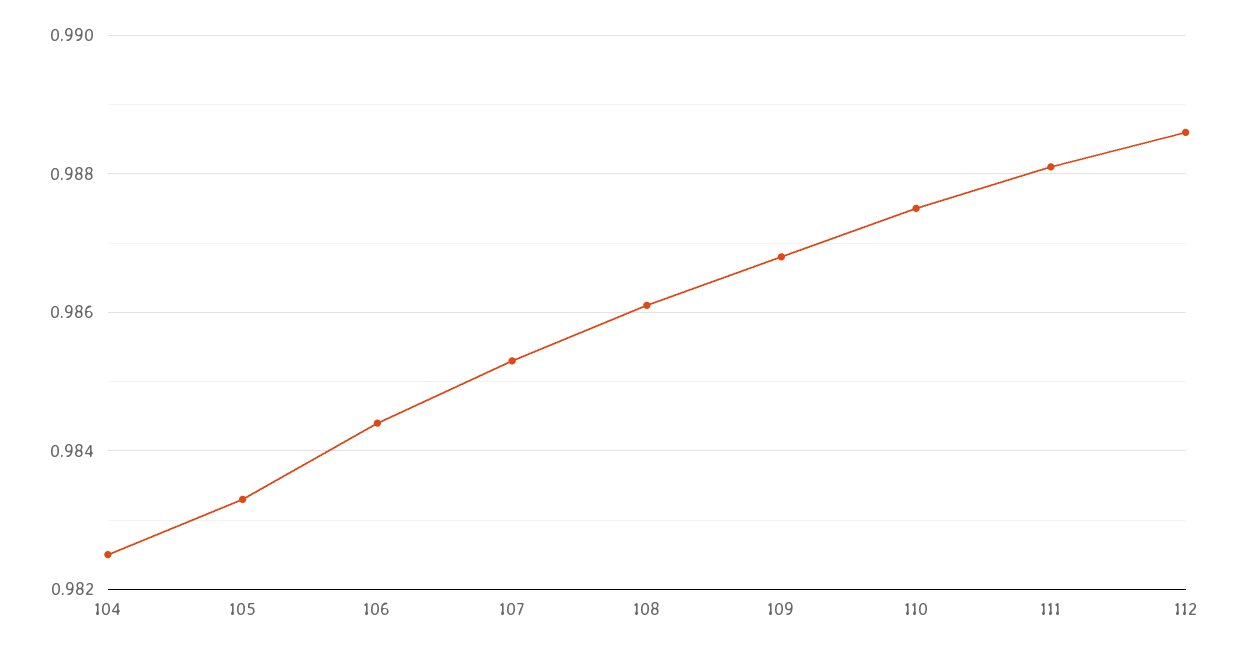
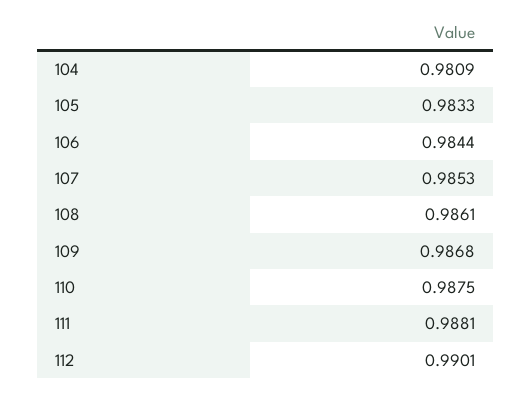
104: 0.9825 -> 0.9809
112: 0.9885 -> 0.9901

